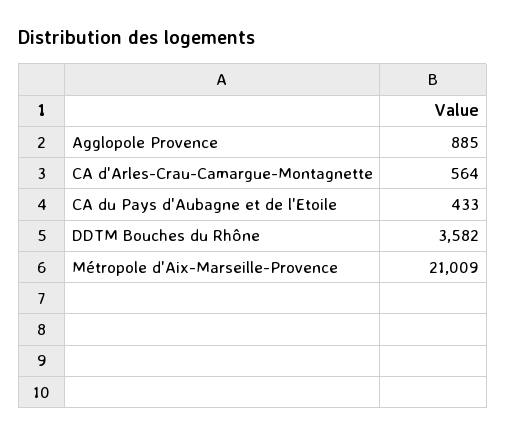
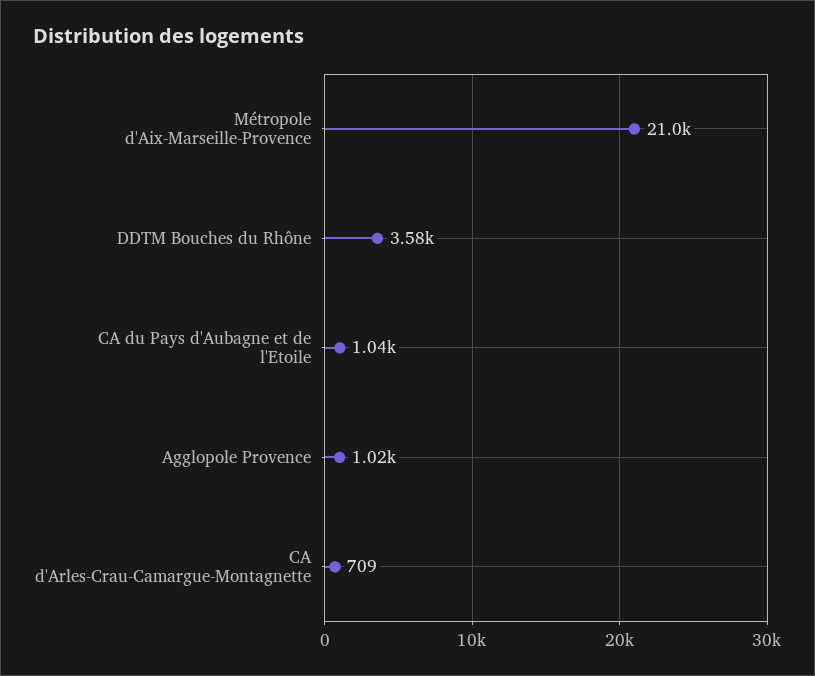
Agglopole Provence: 885 -> 1020
CA d'Arles-Crau-Camargue-Montagnette: 564 -> 709
CA du Pays d'Aubagne et de l'Etoile: 433 -> 1040

